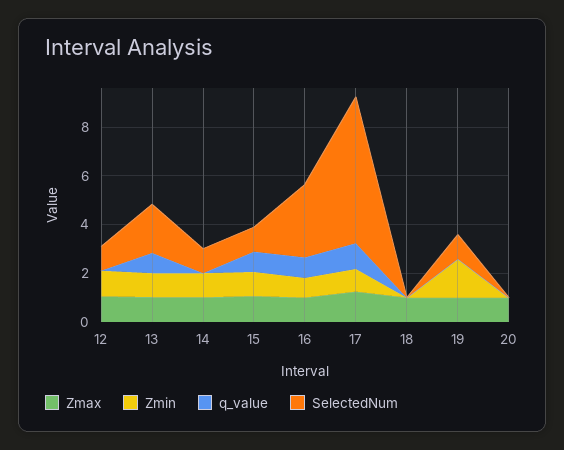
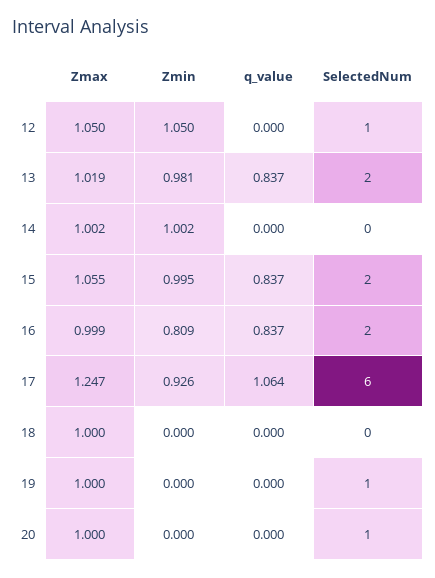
SelectedNum, 14: 1 -> 0
SelectedNum, 15: 1 -> 2
SelectedNum, 16: 3 -> 2
Zmin, 19: 1.5 -> 0
SelectedNum, 20: 0 -> 1

